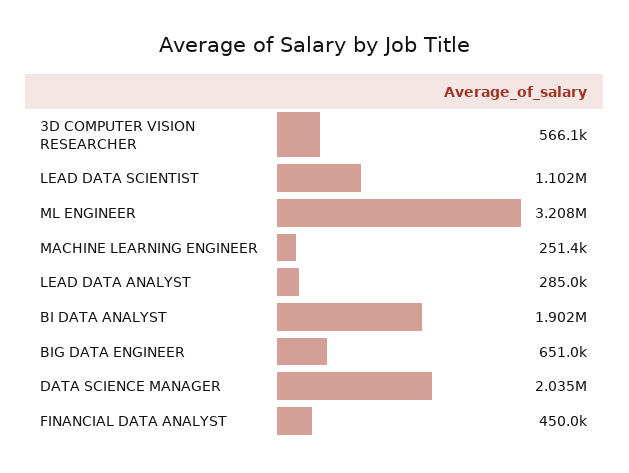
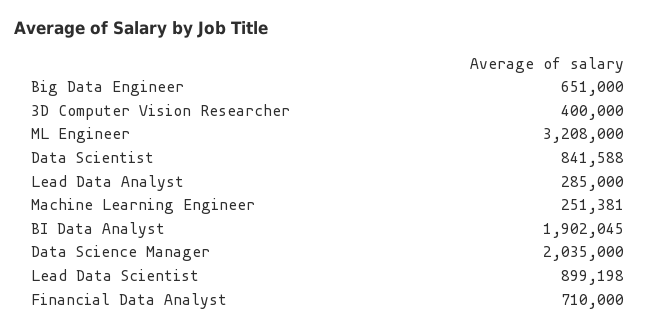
3D COMPUTER VISION RESEARCHER: 566100 -> 400000
LEAD DATA SCIENTIST: 1102000 -> 899198
FINANCIAL DATA ANALYST: 450000 -> 710000
Data Scientist: none -> 841588

